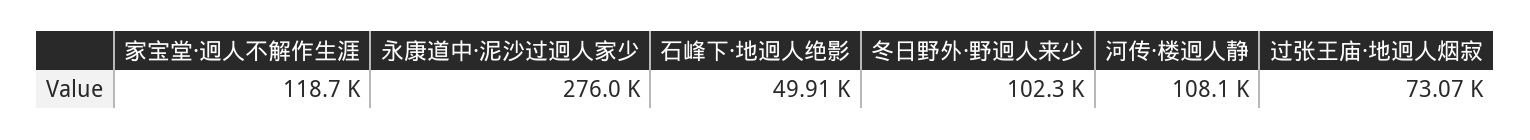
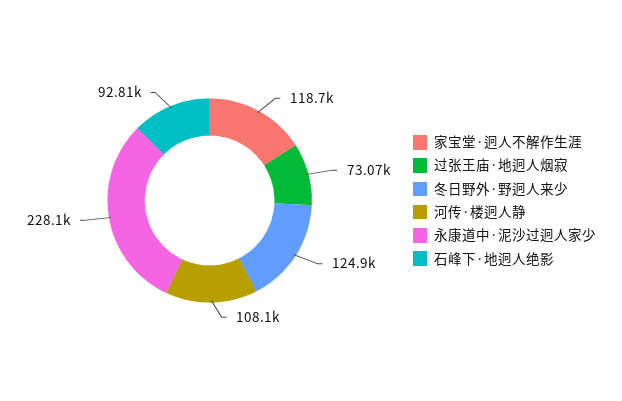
永康道中·泥沙过迥人家少: 276000 -> 228100
石峰下·地迥人绝影: 49910 -> 92810
冬日野外·野迥人来少: 102300 -> 124900

